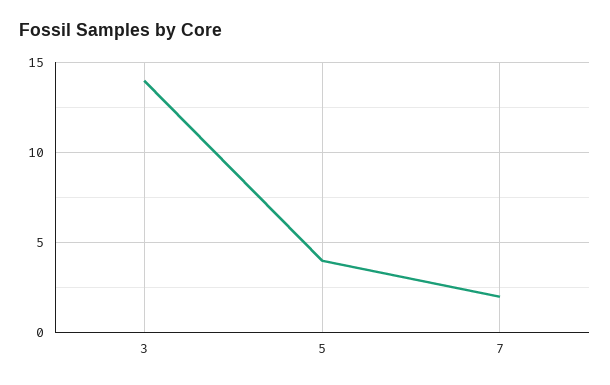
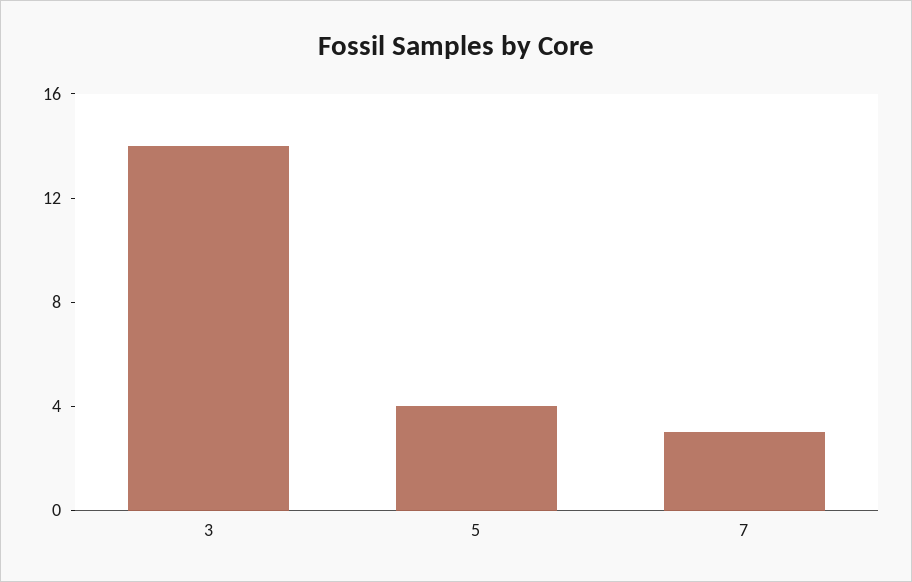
7: 2 -> 3

